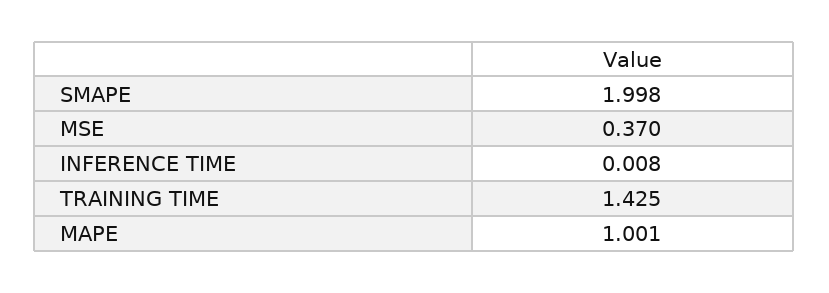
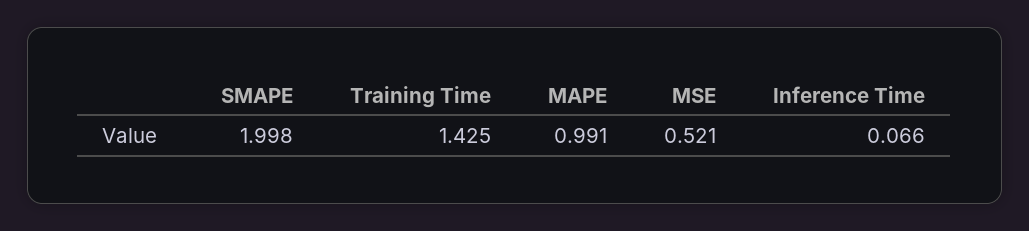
MSE: 0.37 -> 0.521
INFERENCE TIME: 0.008 -> 0.066
MAPE: 1.001 -> 0.991

